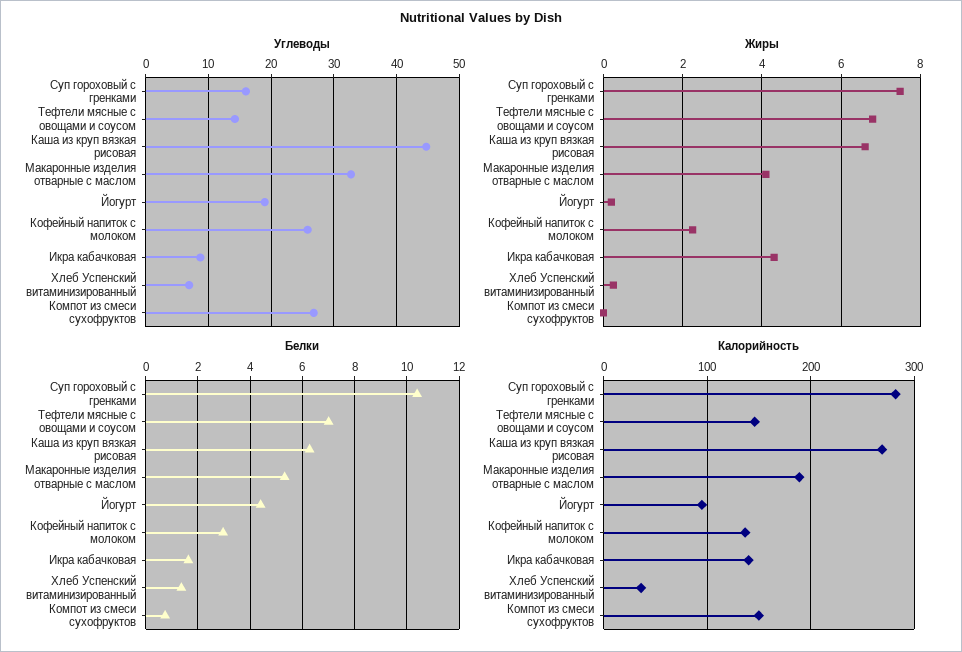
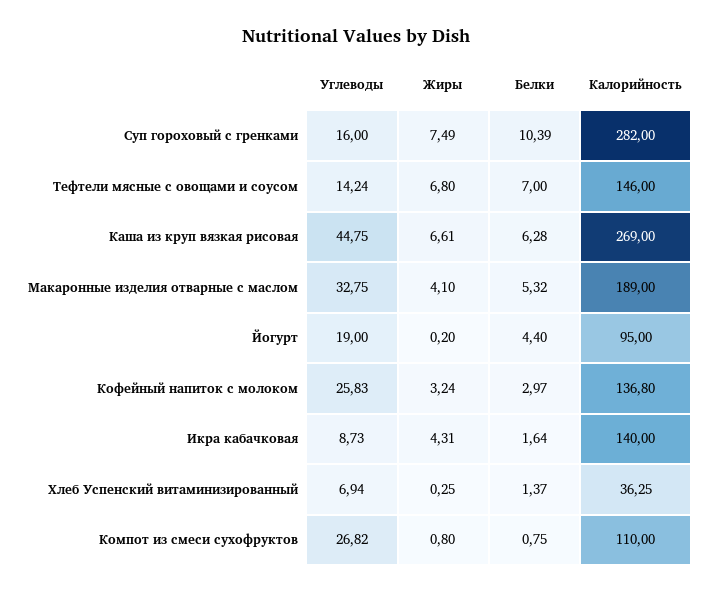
Жиры, Кофейный напиток с молоком: 2.2 -> 3.24
Жиры, Компот из смеси сухофруктов: 0 -> 0.8
Калорийность, Компот из смеси сухофруктов: 150 -> 110

